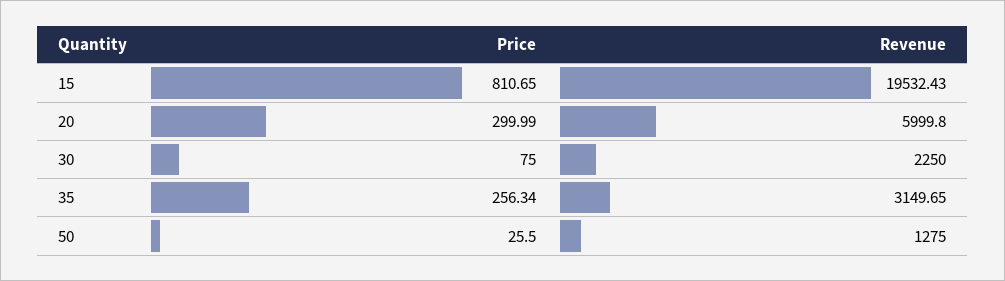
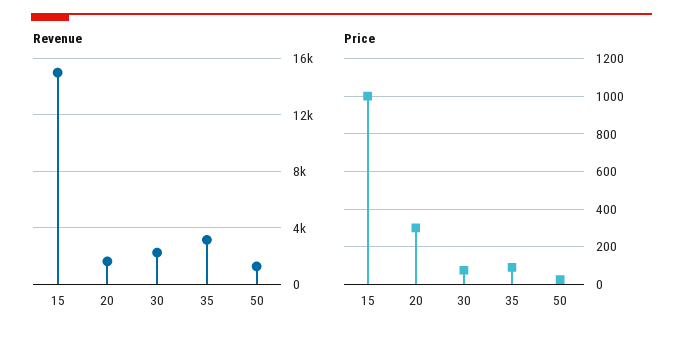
Price, 15: 810.65 -> 1000
Revenue, 15: 19532.43 -> 15000
Revenue, 20: 5999.8 -> 1500
Price, 35: 256.34 -> 100

